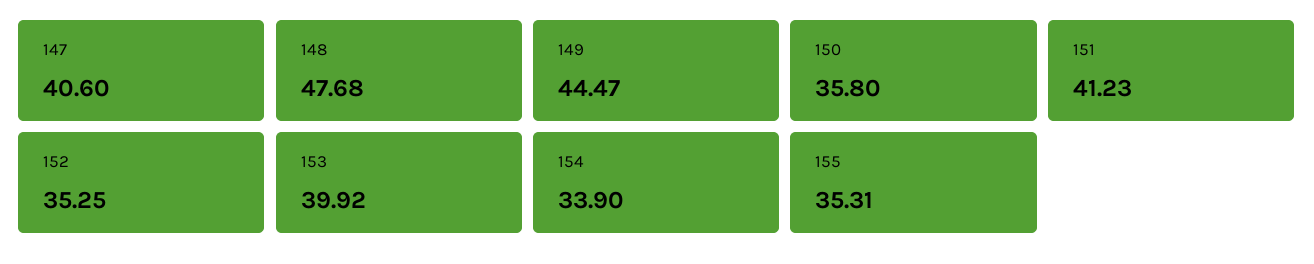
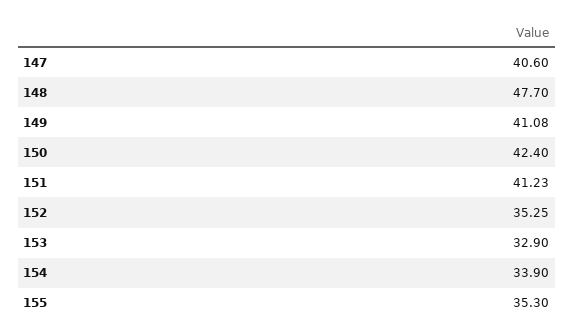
148: 47.68 -> 47.7
149: 44.47 -> 41.08
150: 35.8 -> 42.4
153: 39.92 -> 32.9
155: 35.31 -> 35.3

